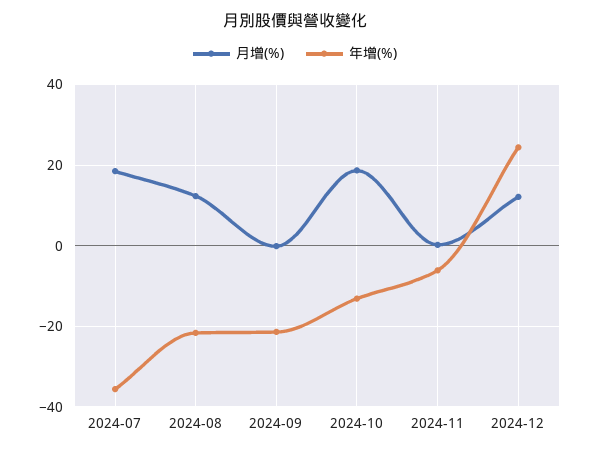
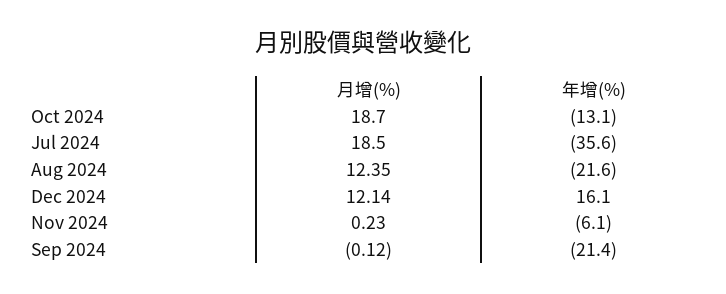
年增(%), 2024-12: 24 -> 16.1

